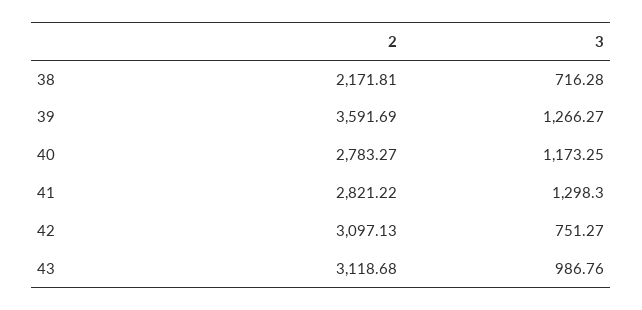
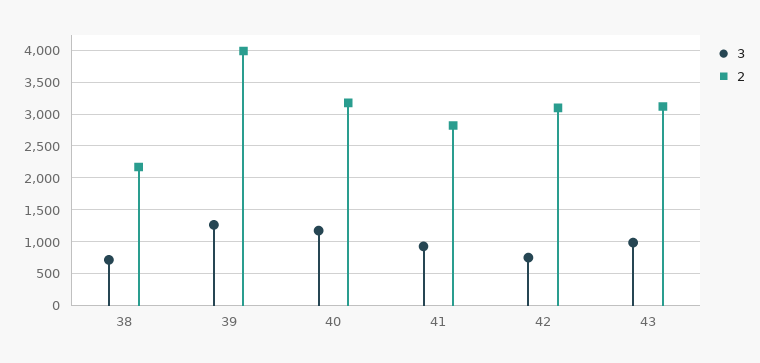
2, 39: 3591.69 -> 4000
2, 40: 2783.27 -> 3200
3, 41: 1298.3 -> 900

